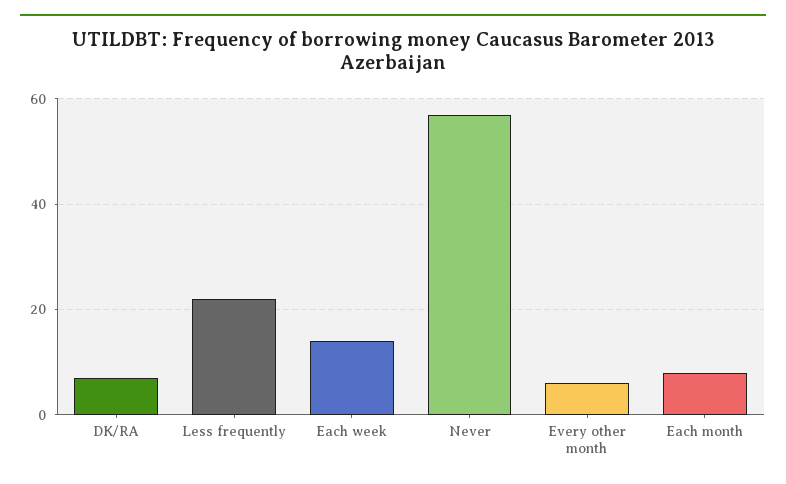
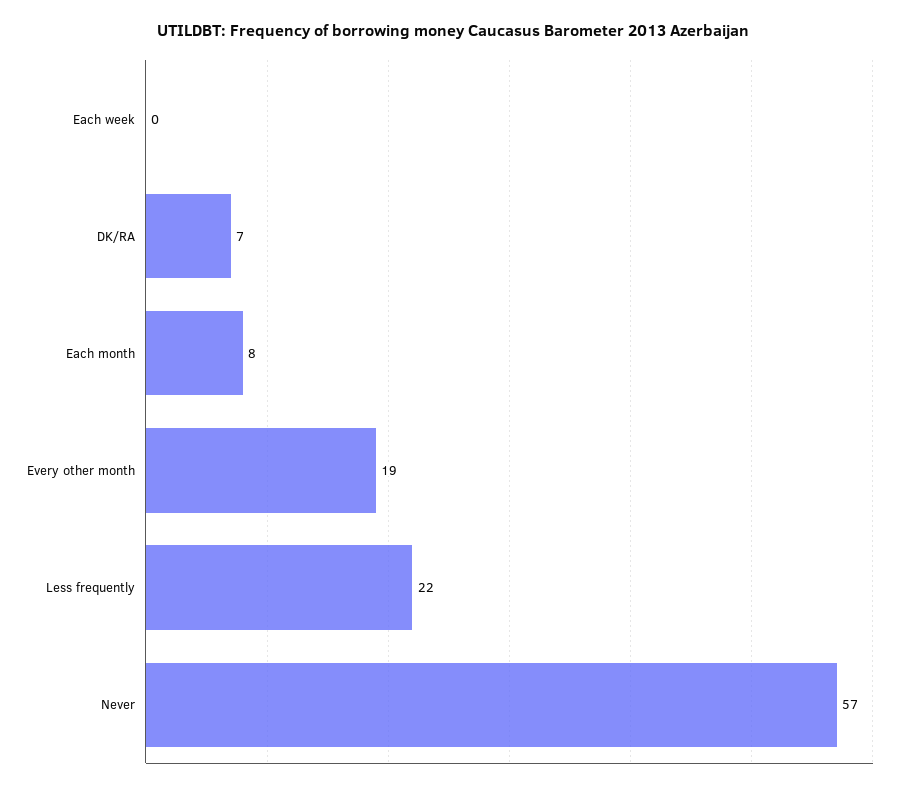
Each week: 15 -> 0
Every other month: 5 -> 19

